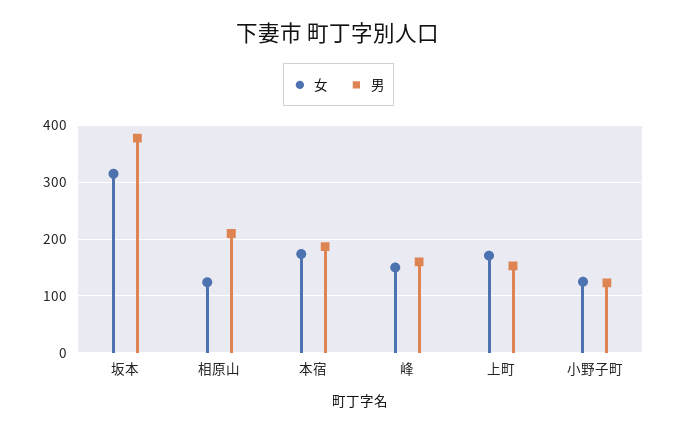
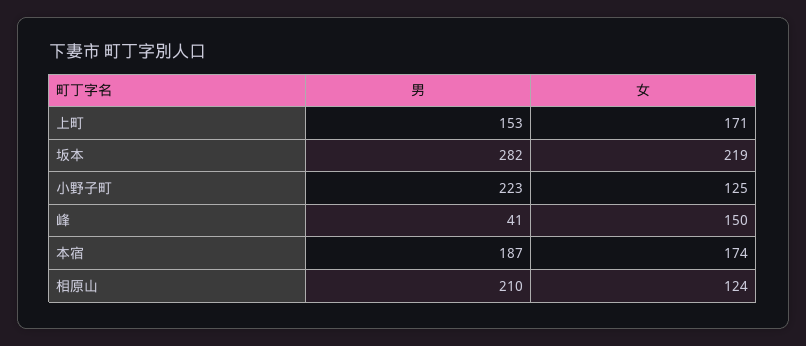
女, 坂本: 320 -> 219
男, 坂本: 380 -> 282
男, 峰: 160 -> 41
男, 小野子町: 120 -> 223

